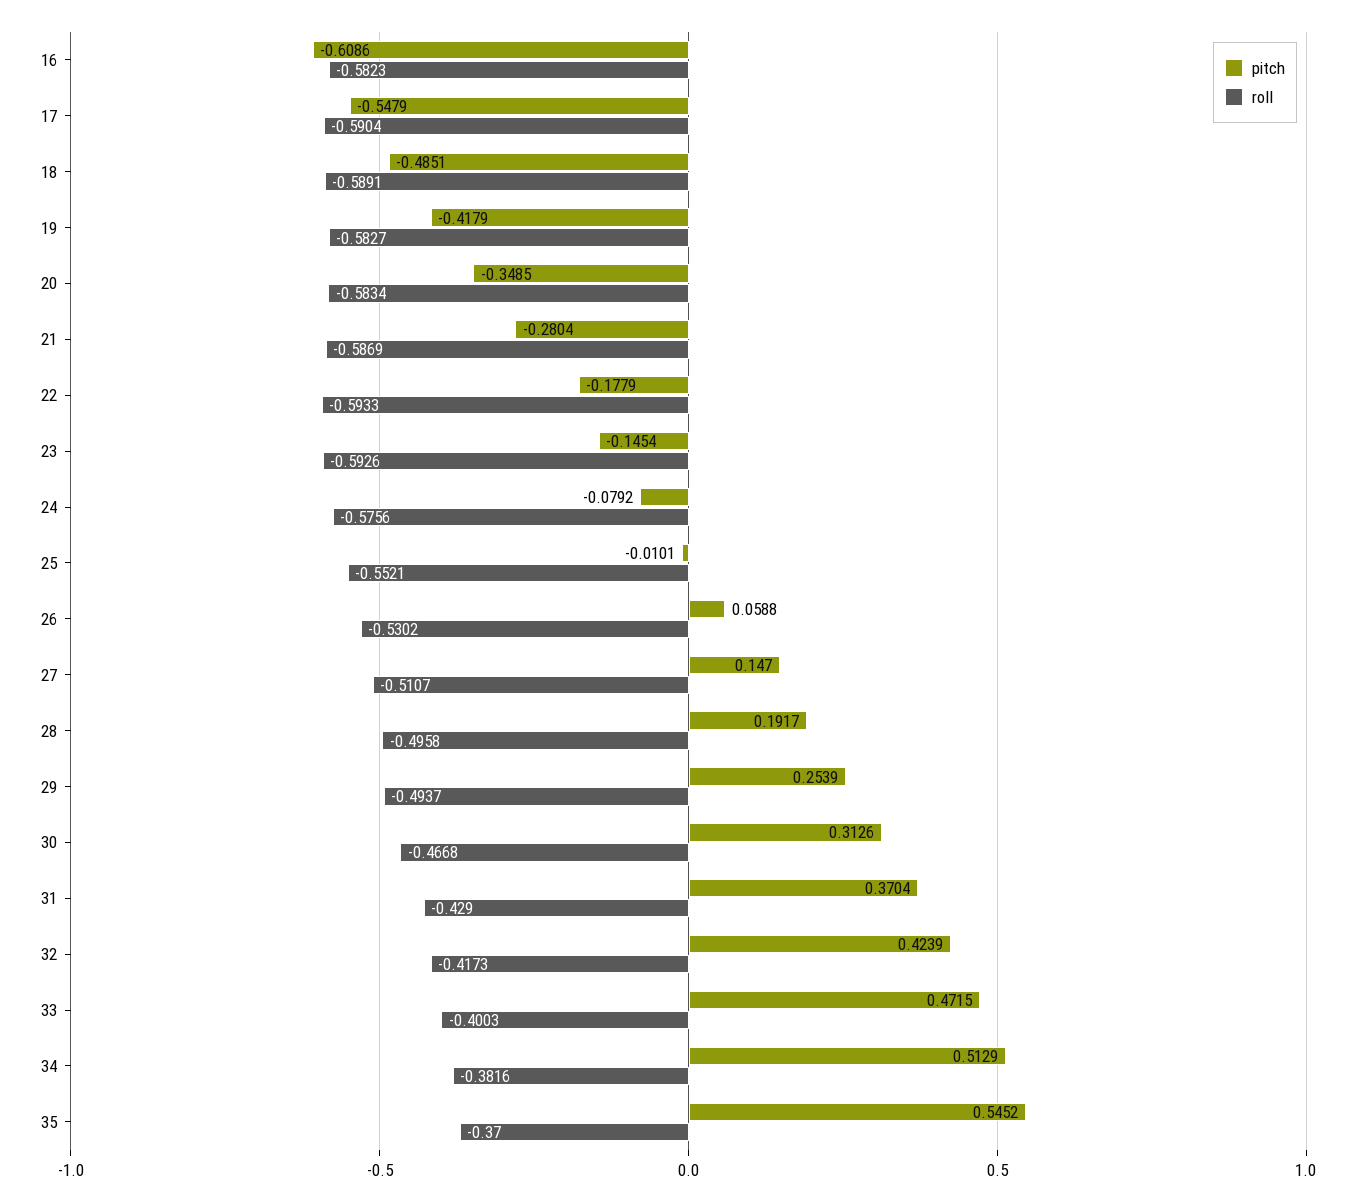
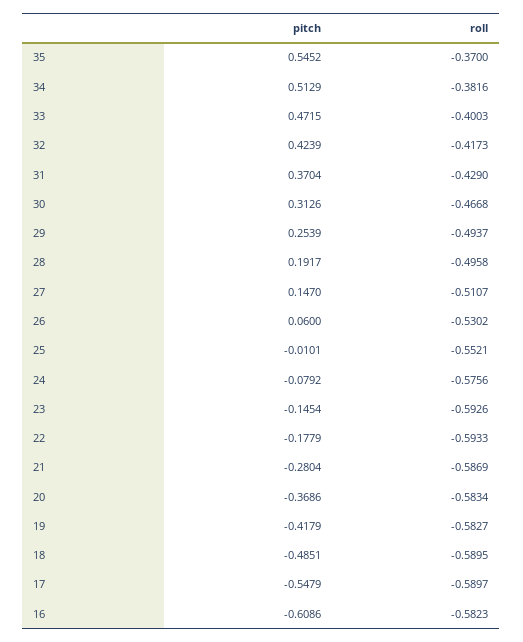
roll, 17: -0.5904 -> -0.5897
roll, 18: -0.5891 -> -0.5895
pitch, 20: -0.3485 -> -0.3686
pitch, 26: 0.0588 -> 0.06

